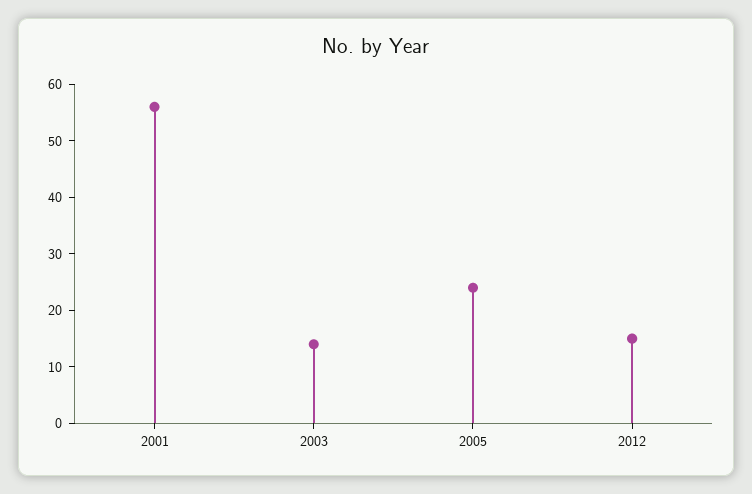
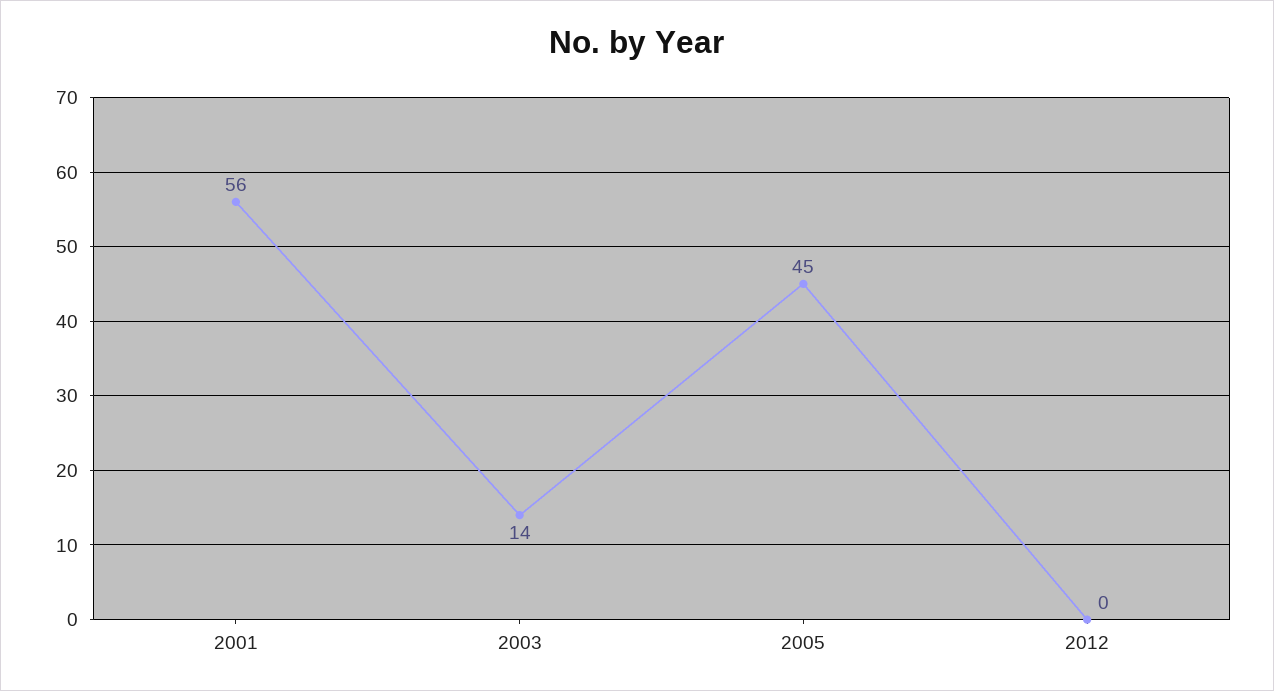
2005: 25 -> 45
2012: 15 -> 0

